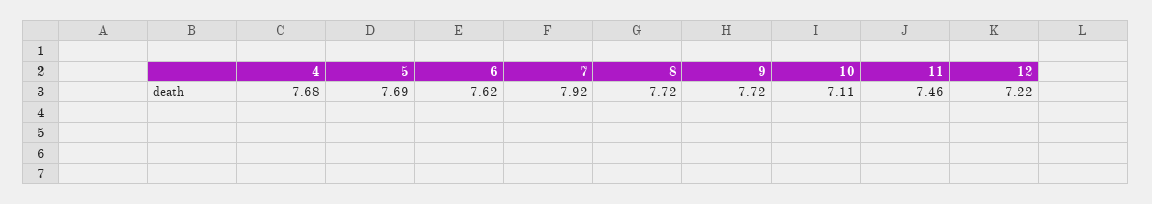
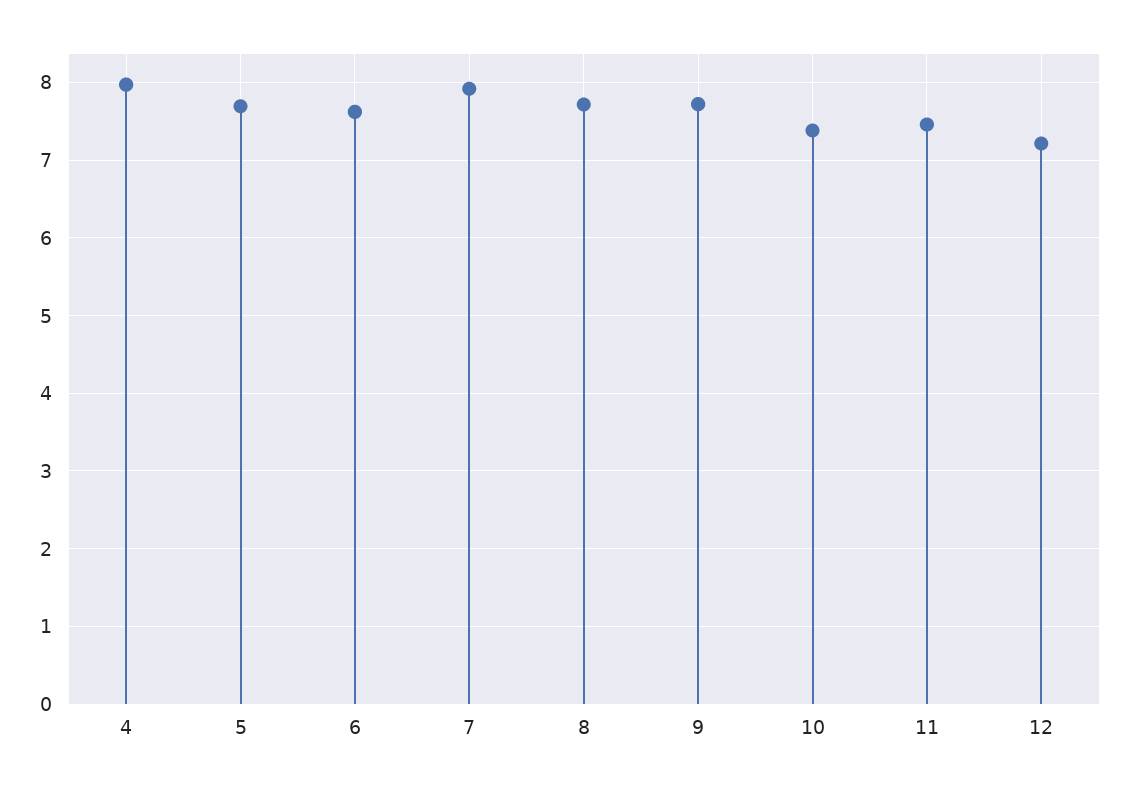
4: 7.68 -> 8
10: 7.11 -> 7.4

